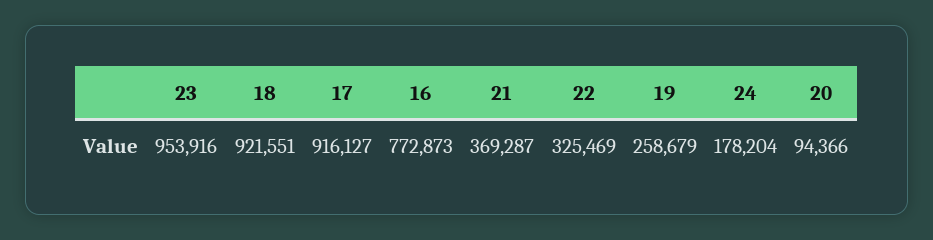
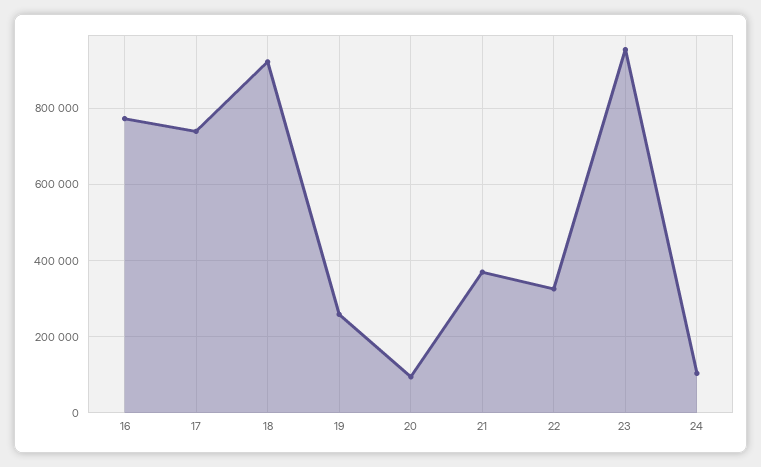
17: 916127 -> 740000
24: 178204 -> 100000

